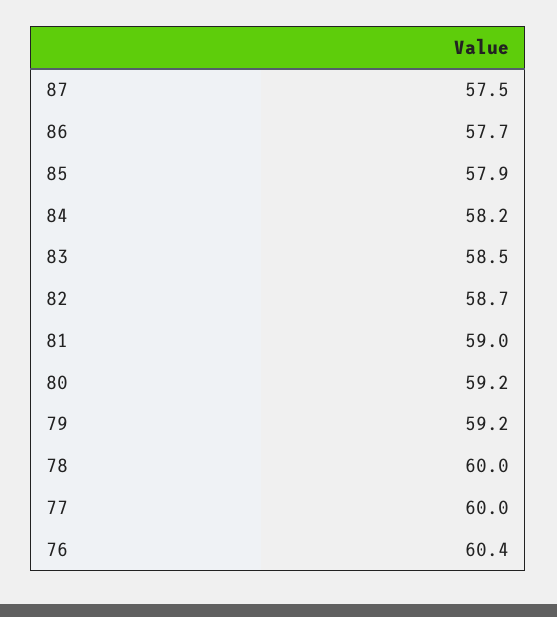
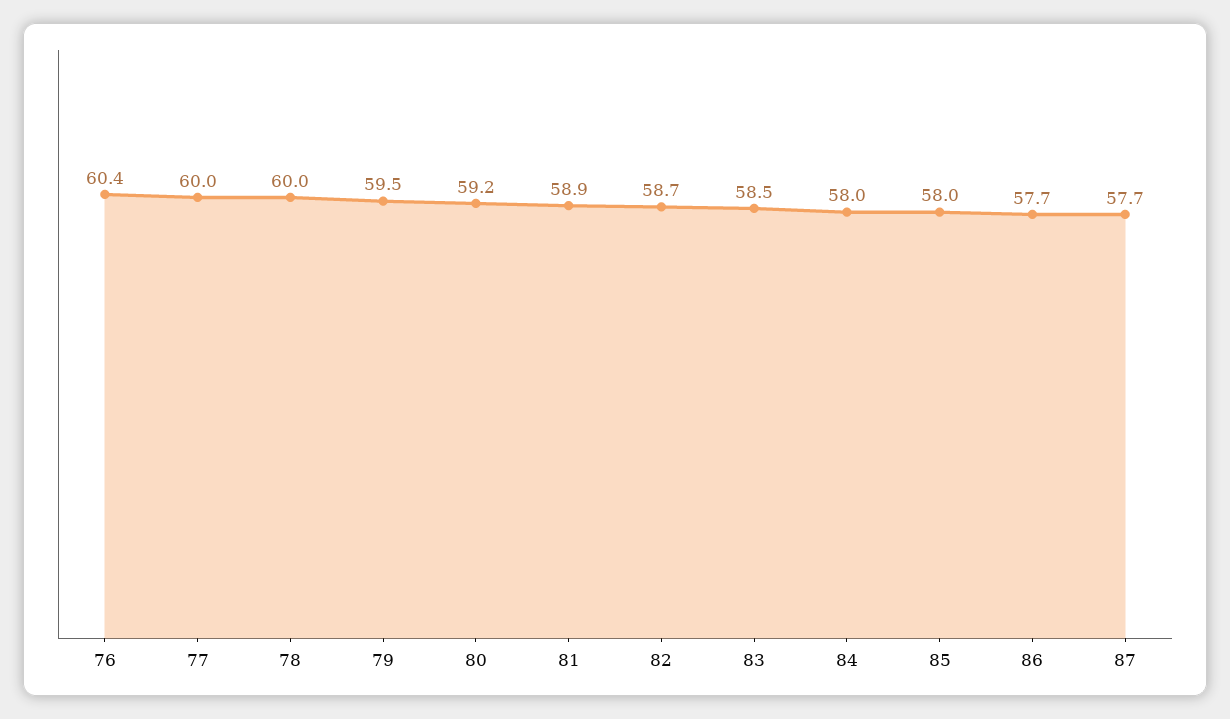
87: 57.5 -> 57.7
85: 57.9 -> 58
84: 58.2 -> 58
81: 59 -> 58.9
79: 59.2 -> 59.5

